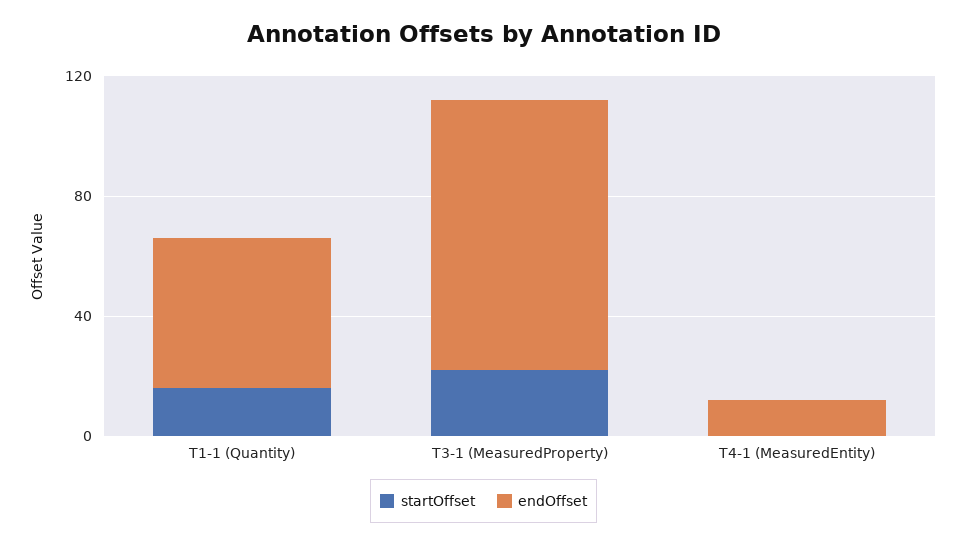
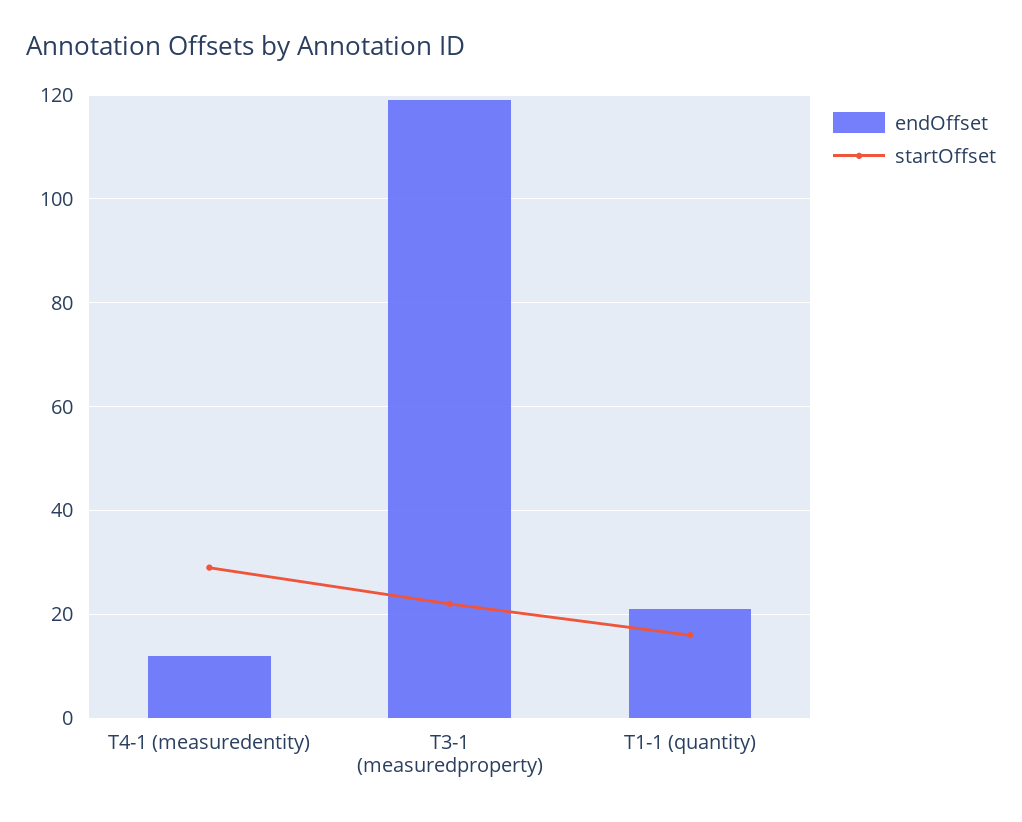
endOffset, T1-1 (Quantity): 50 -> 20
endOffset, T3-1 (MeasuredProperty): 90 -> 120
startOffset, T4-1 (MeasuredEntity): 0 -> 30

